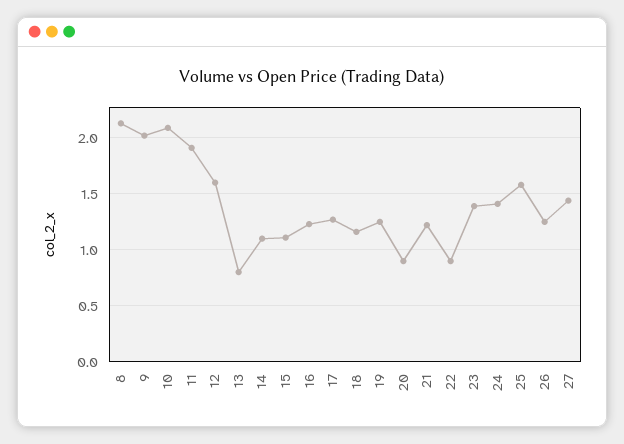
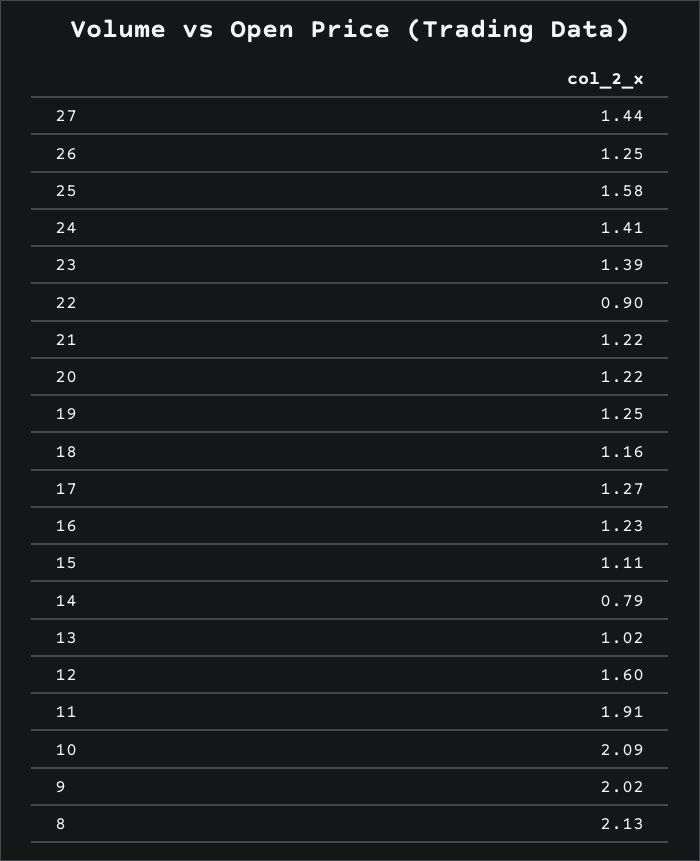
13: 0.8 -> 1.02
14: 1.1 -> 0.79
20: 0.9 -> 1.22

